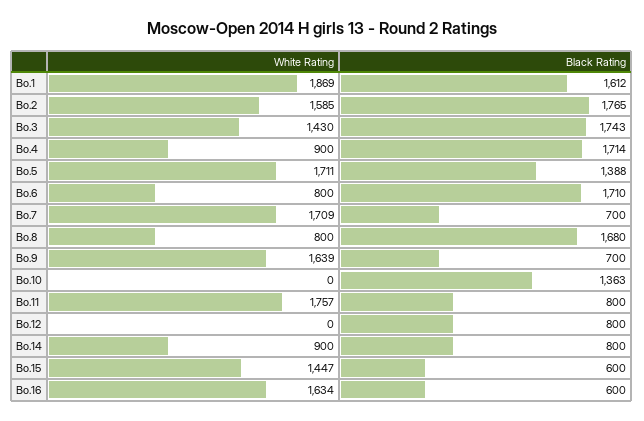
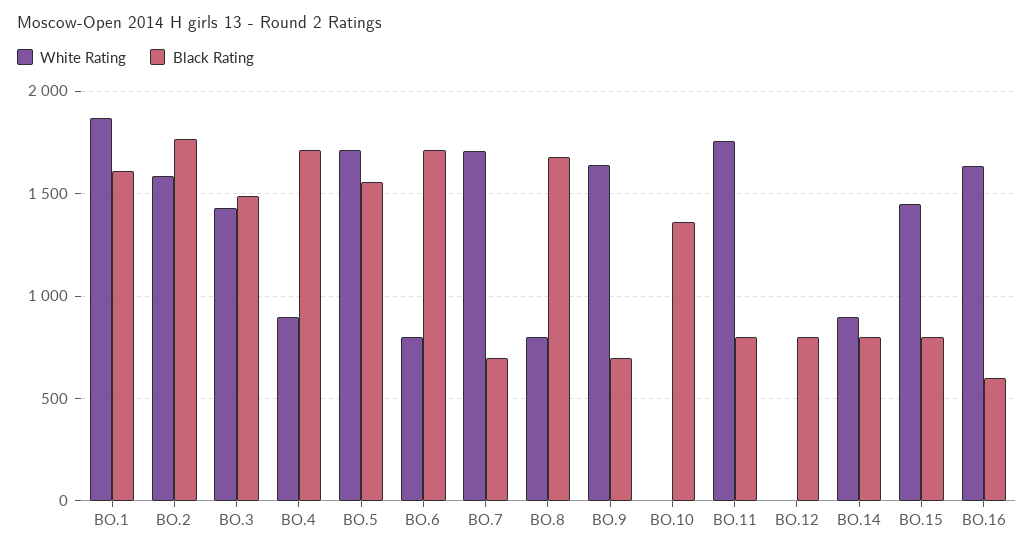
Black Rating, Bo.3: 1743 -> 1500
Black Rating, Bo.5: 1388 -> 1550
Black Rating, Bo.15: 600 -> 800

